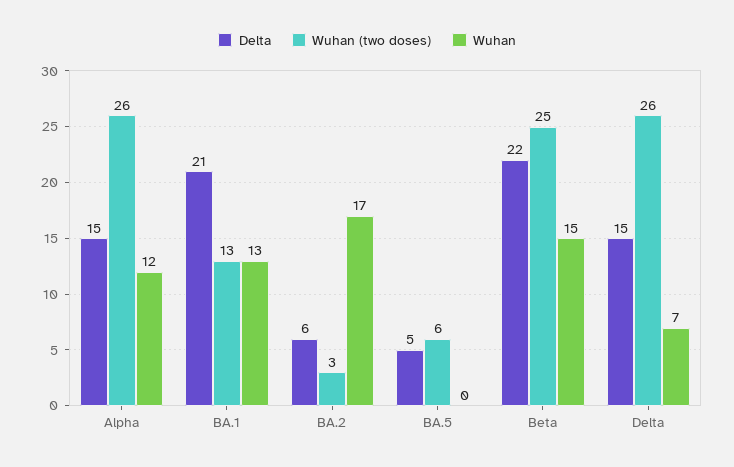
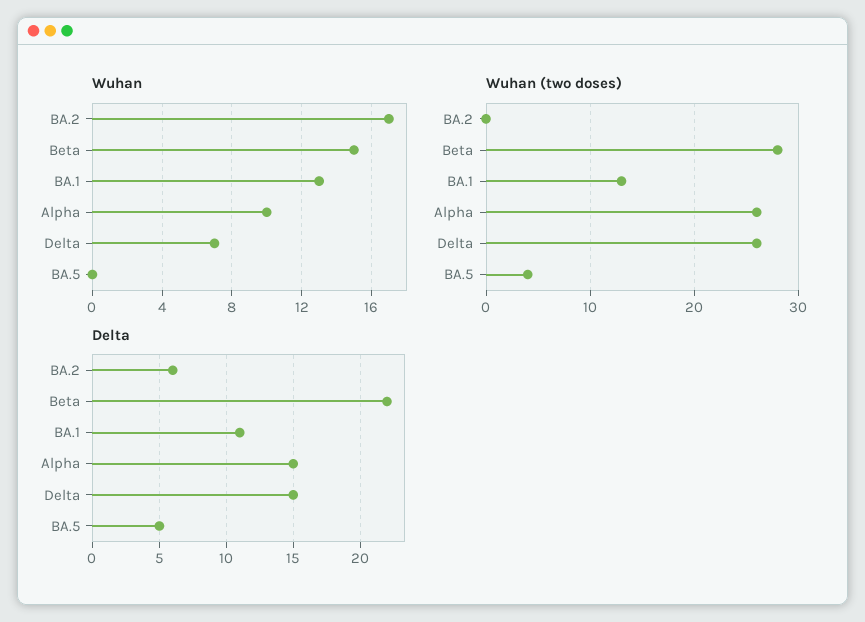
Wuhan, Alpha: 12 -> 10
Delta, BA.1: 21 -> 11
Wuhan (two doses), BA.2: 3 -> 0
Wuhan (two doses), BA.5: 6 -> 4
Wuhan (two doses), Beta: 25 -> 28

